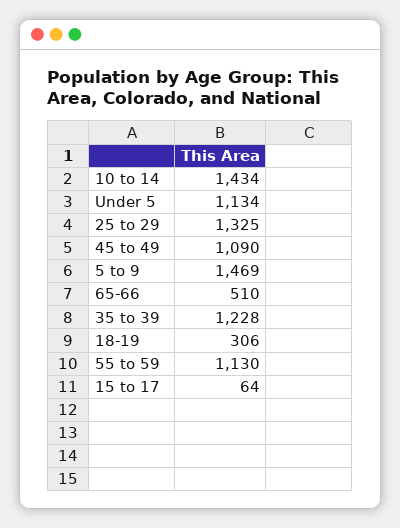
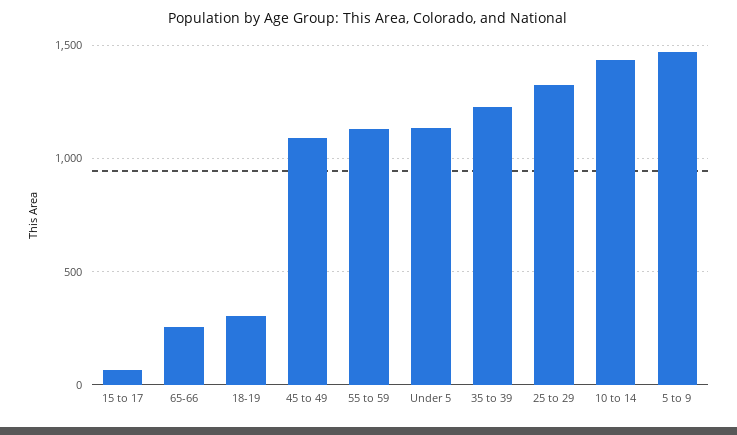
65-66: 510 -> 250

